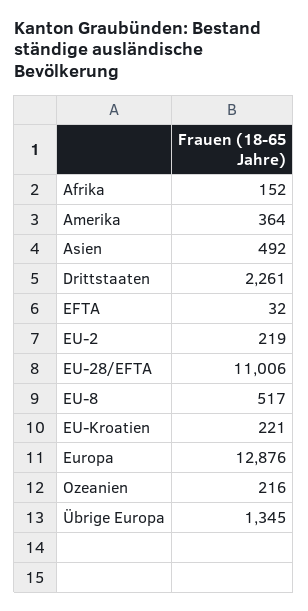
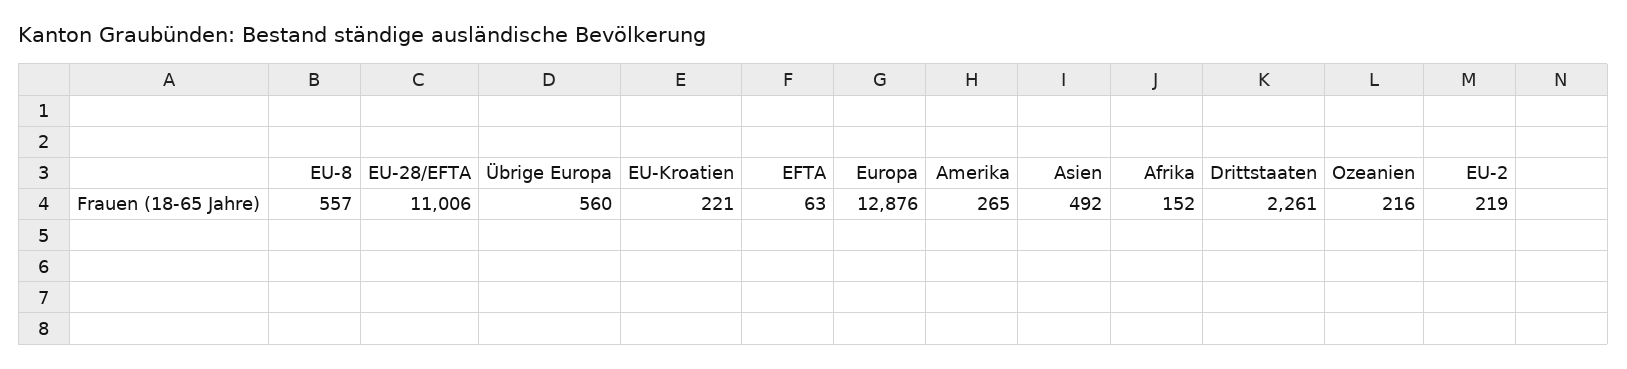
Amerika: 364 -> 265
EFTA: 32 -> 63
EU-8: 517 -> 557
Übrige Europa: 1345 -> 560

